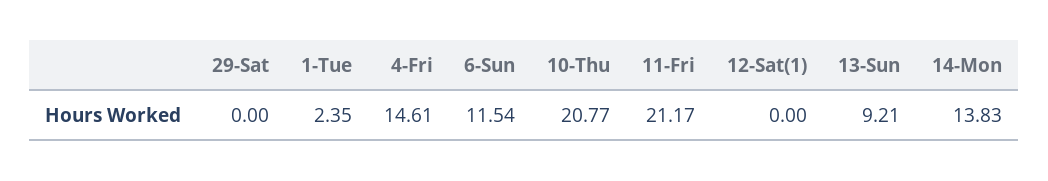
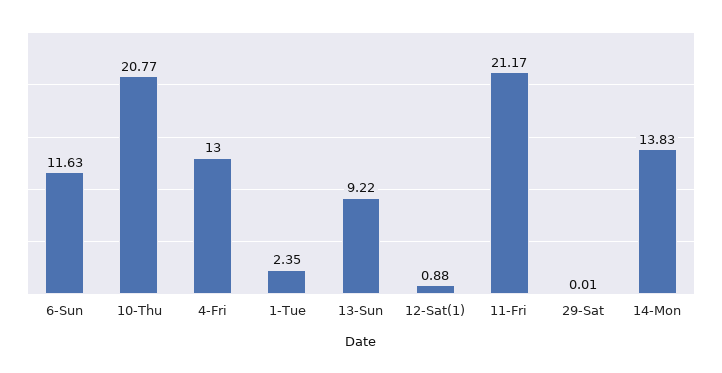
29-Sat: 0 -> 0.01
4-Fri: 14.61 -> 13
6-Sun: 11.54 -> 11.63
12-Sat(1): 0 -> 0.88
13-Sun: 9.21 -> 9.22

